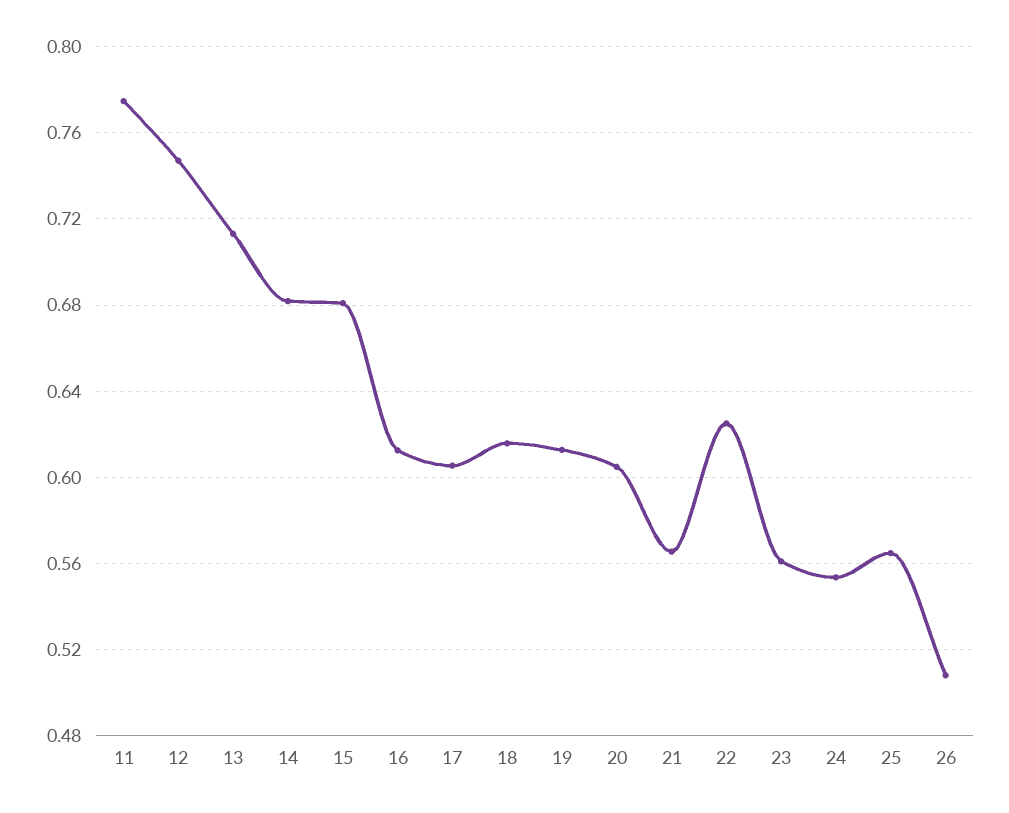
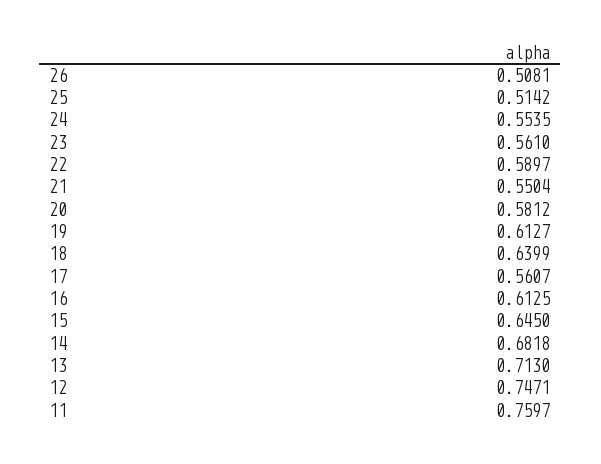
11: 0.775 -> 0.7597
15: 0.68 -> 0.645
17: 0.605 -> 0.5607
18: 0.615 -> 0.6399
20: 0.605 -> 0.5812
21: 0.565 -> 0.5504
22: 0.625 -> 0.5897
25: 0.565 -> 0.5142

